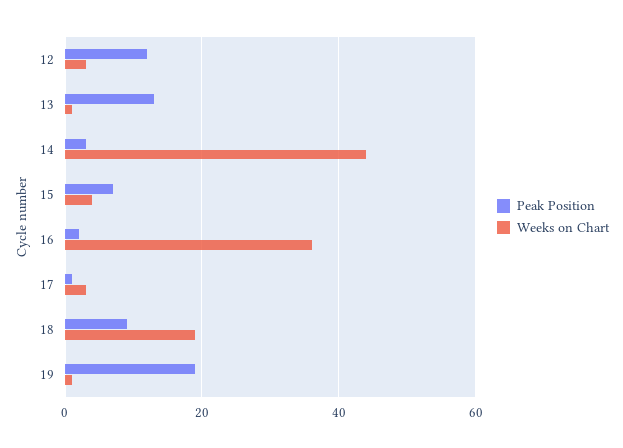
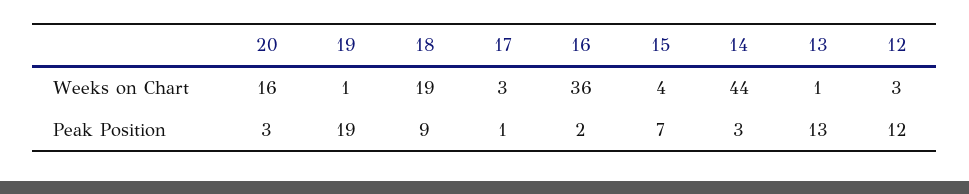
Weeks on Chart, 20: none -> 16
Peak Position, 20: none -> 3

